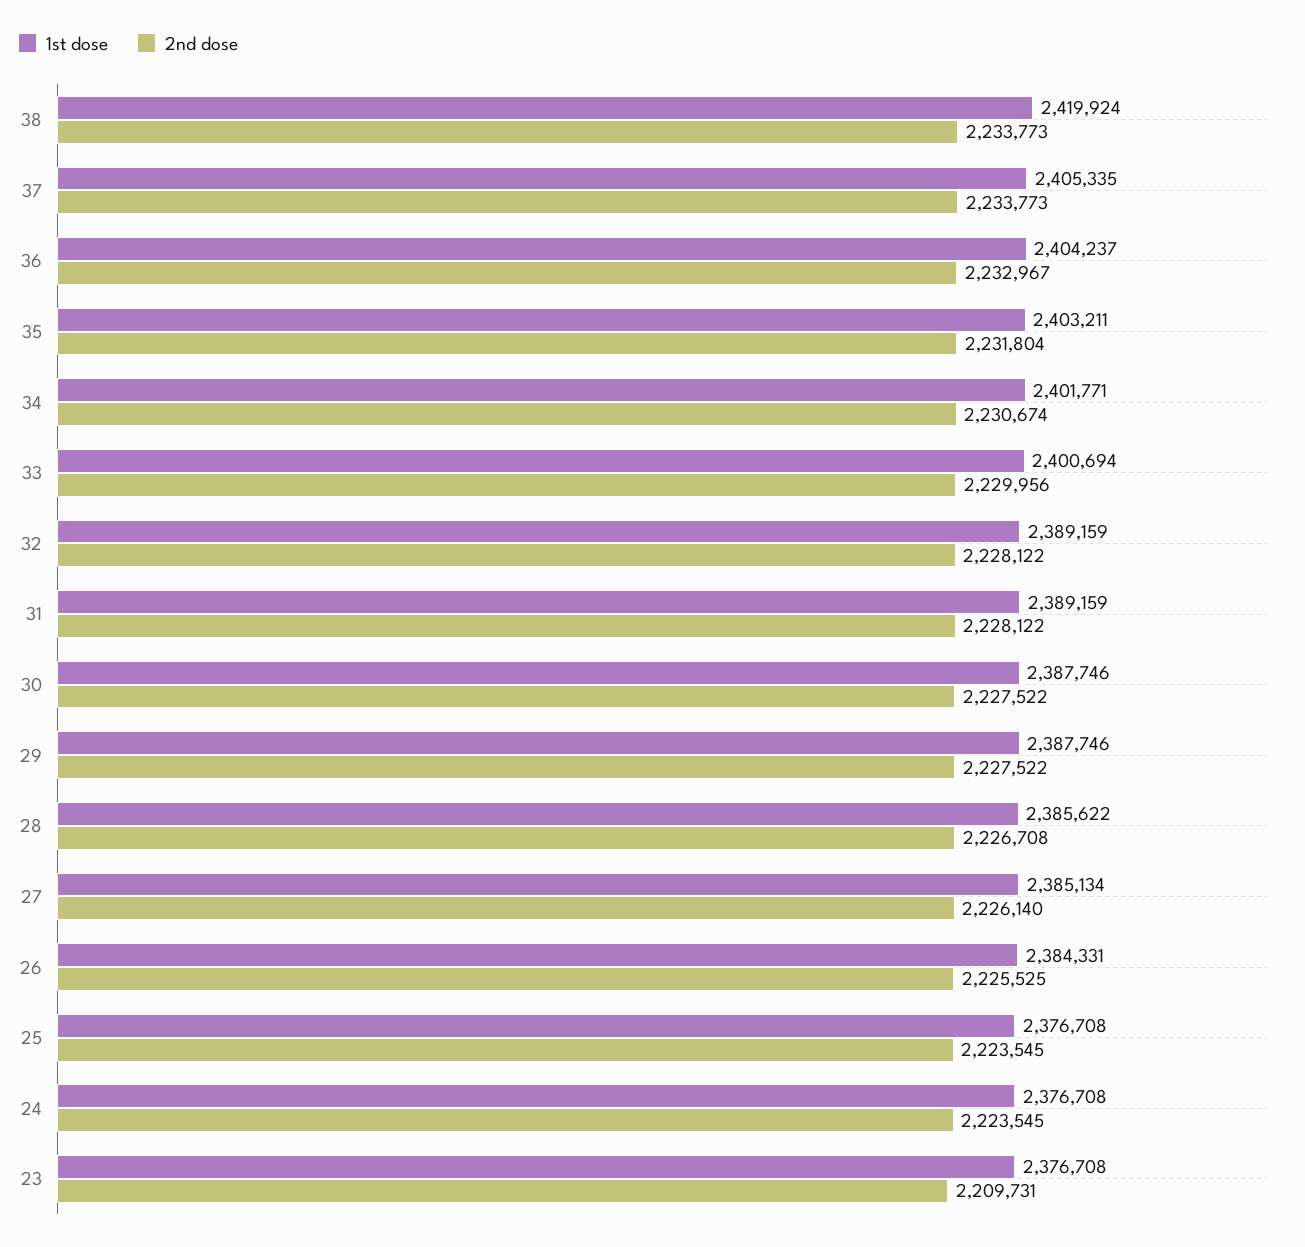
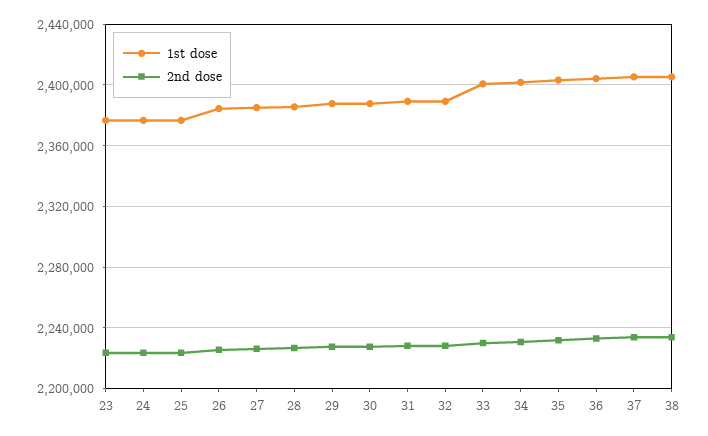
1st dose, 38: 2419924 -> 2405000
2nd dose, 23: 2209731 -> 2225000

